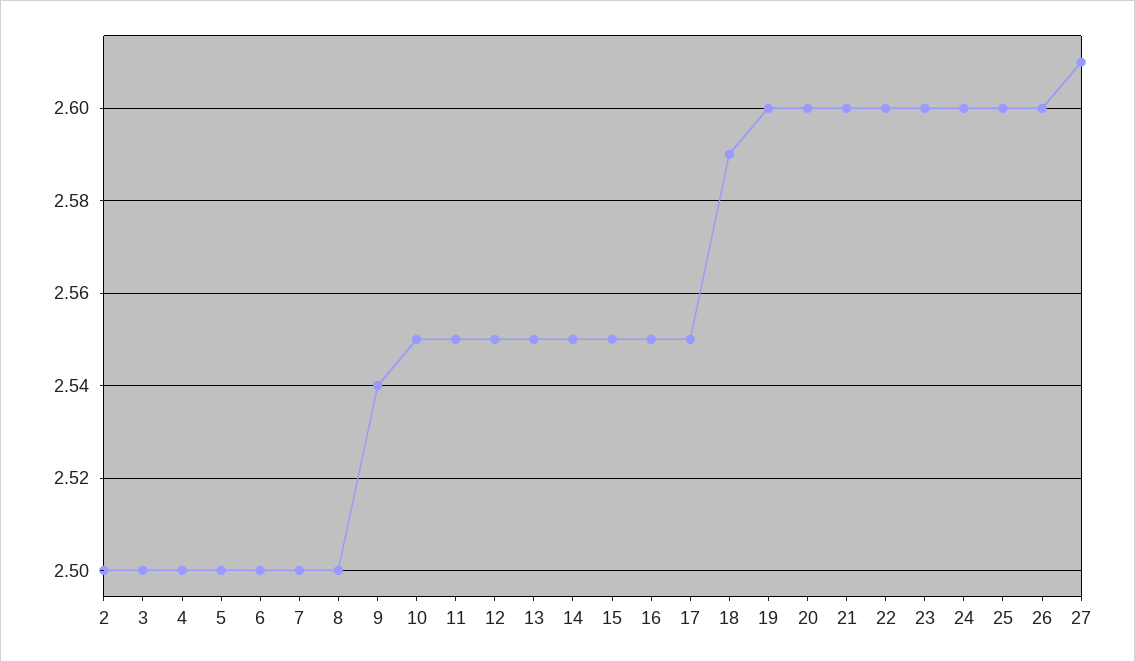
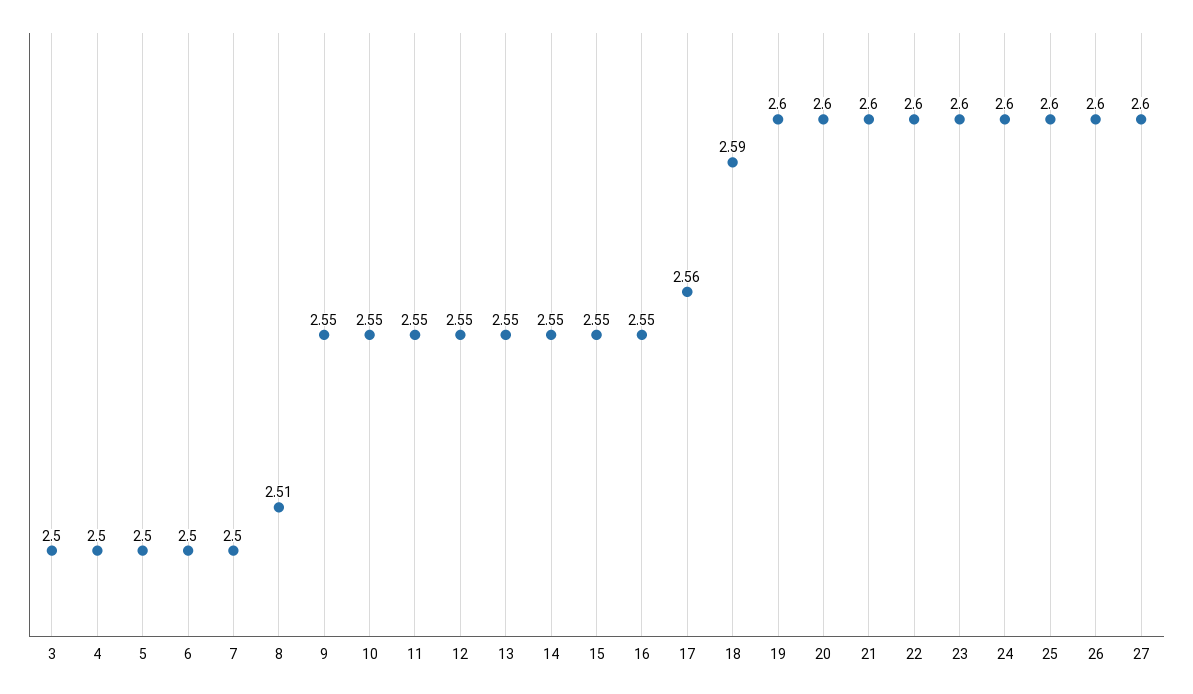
2: 2.5 -> none
8: 2.5 -> 2.51
9: 2.54 -> 2.55
17: 2.55 -> 2.56
27: 2.61 -> 2.6

